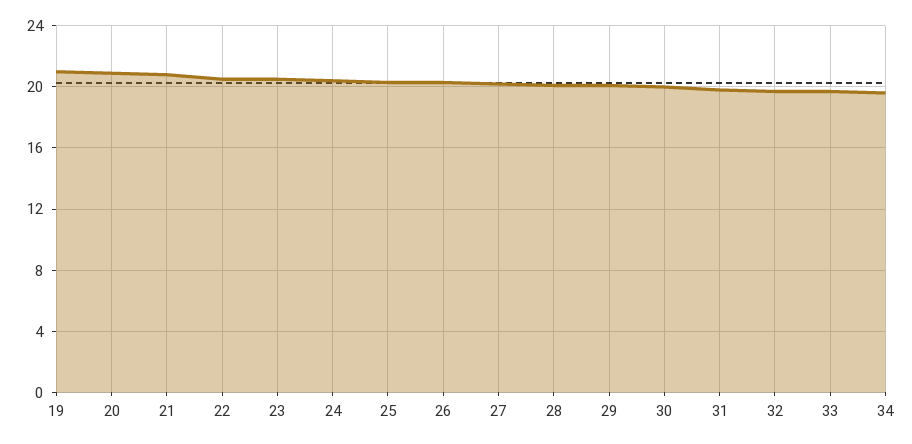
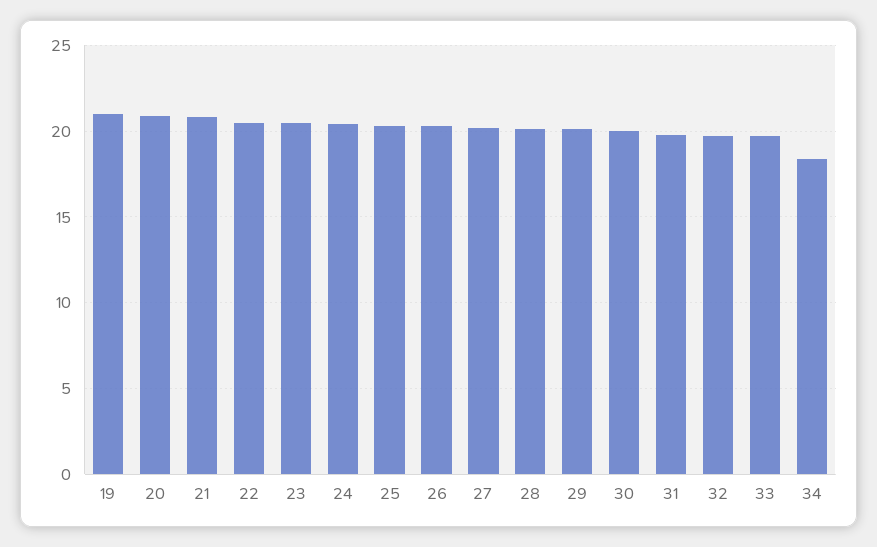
34: 19.5 -> 18.5

